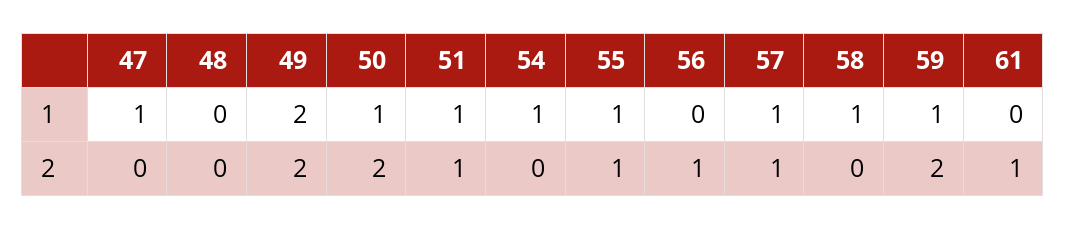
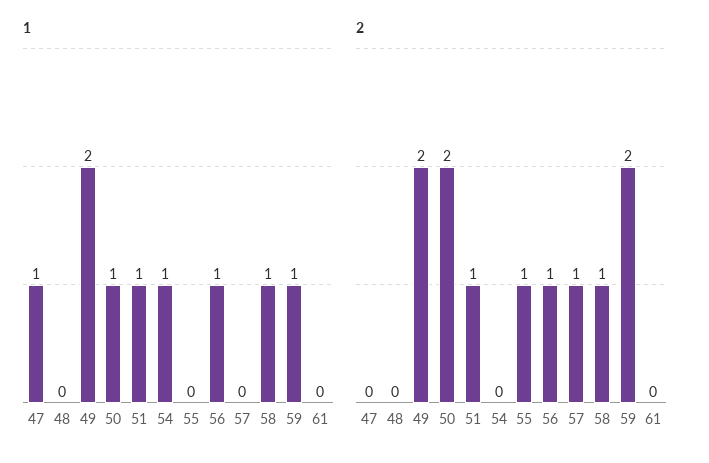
1, 55: 1 -> 0
1, 56: 0 -> 1
1, 57: 1 -> 0
2, 58: 0 -> 1
2, 61: 1 -> 0

